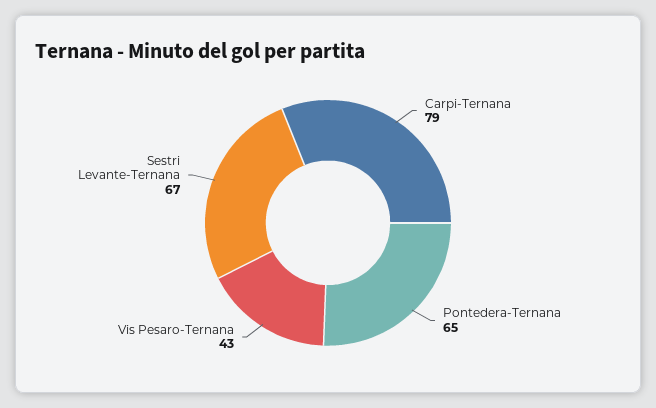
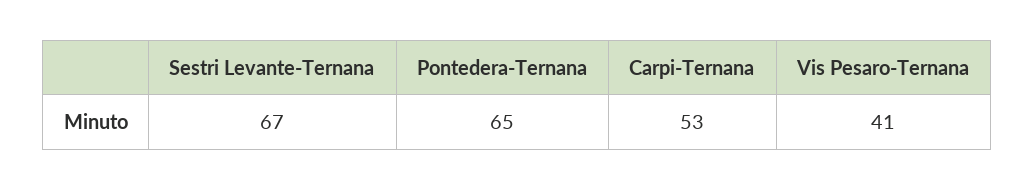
Carpi-Ternana: 79 -> 53
Vis Pesaro-Ternana: 43 -> 41

